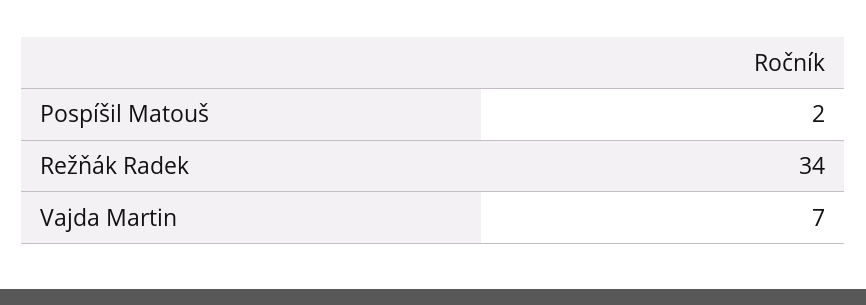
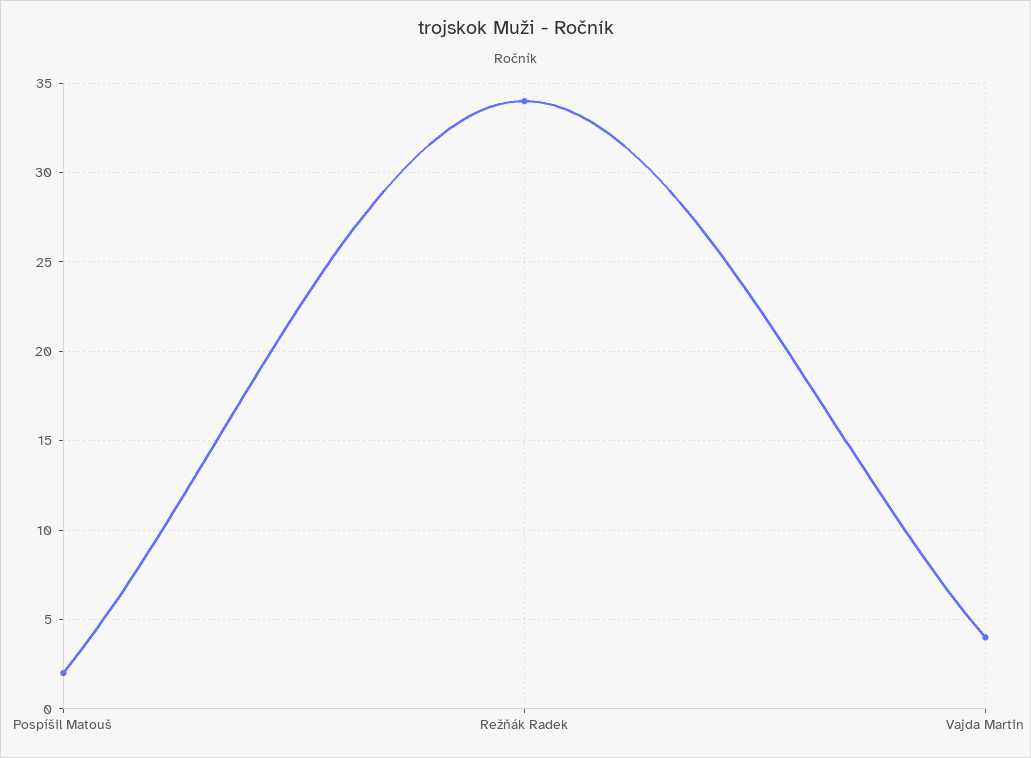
Vajda Martin: 7 -> 4

